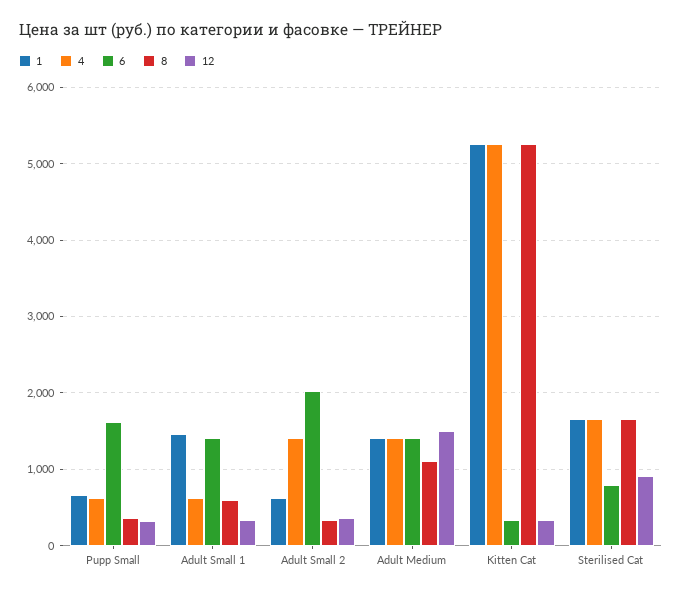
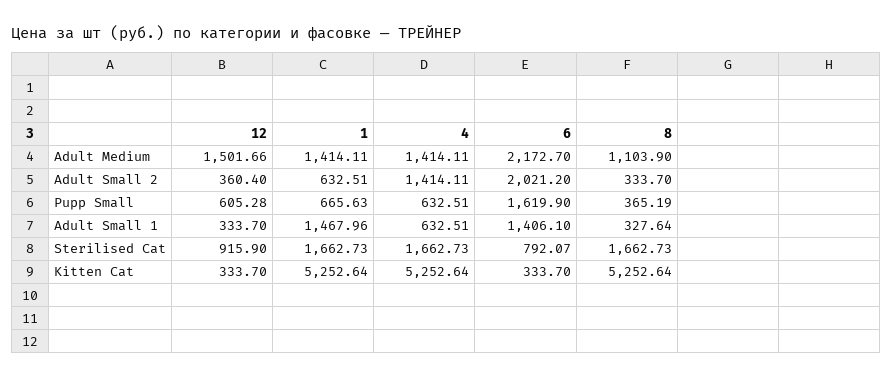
12, Pupp Small: 300 -> 605.28
8, Adult Small 1: 600 -> 327.64
6, Adult Medium: 1400 -> 2172.7

